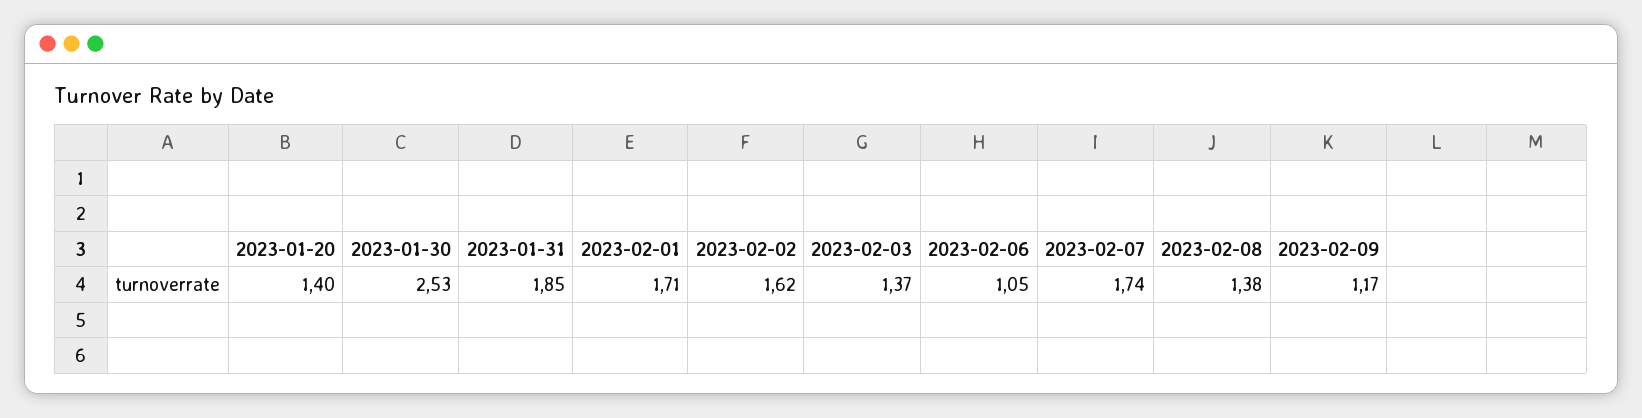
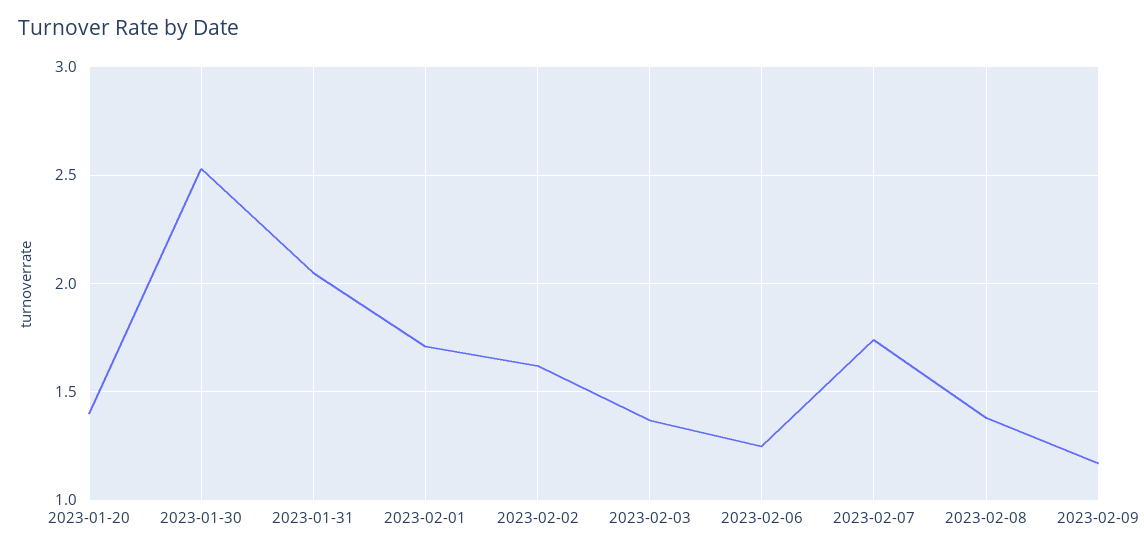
2023-01-31: 1.85 -> 2.05
2023-02-06: 1.05 -> 1.25

